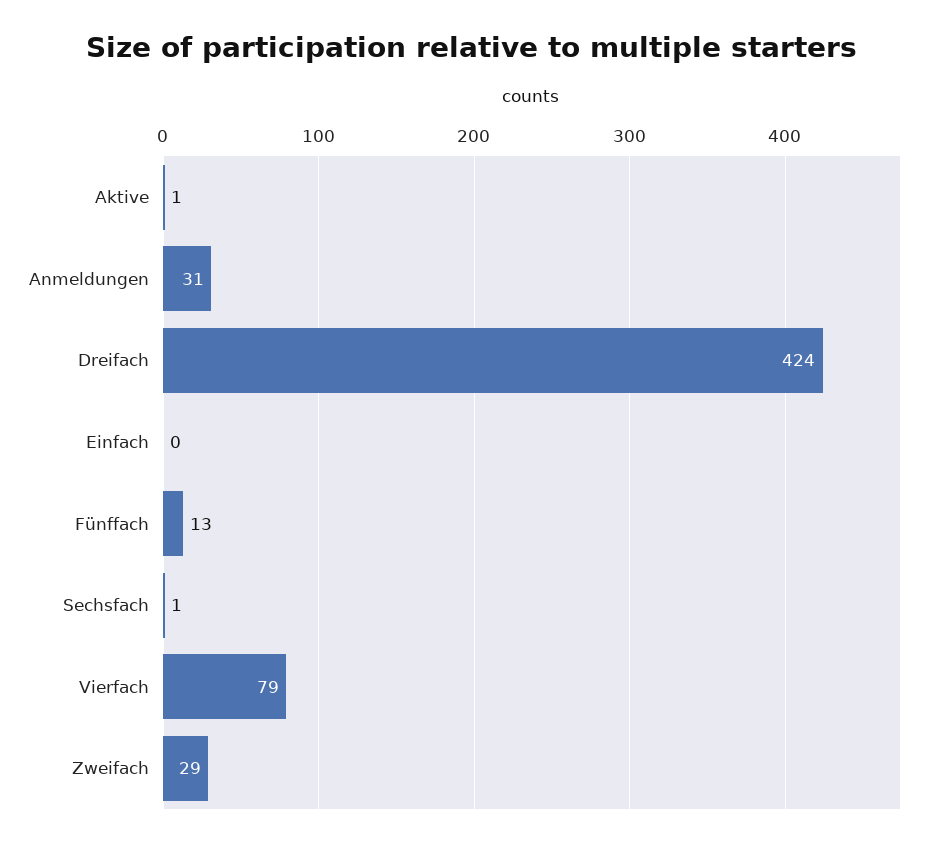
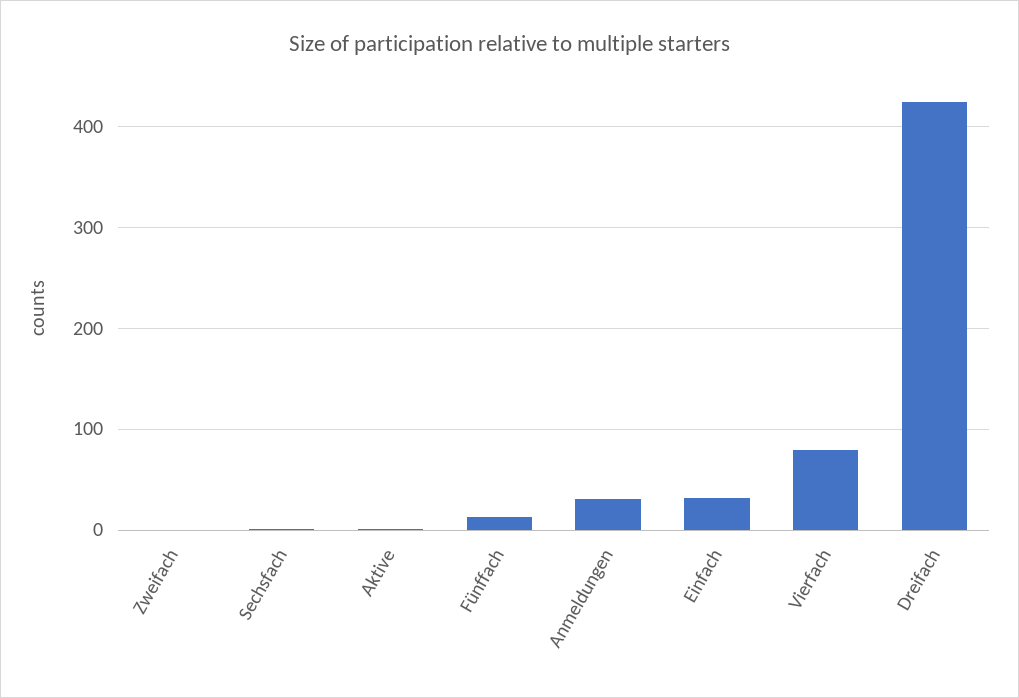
Einfach: 0 -> 30
Zweifach: 29 -> 0

